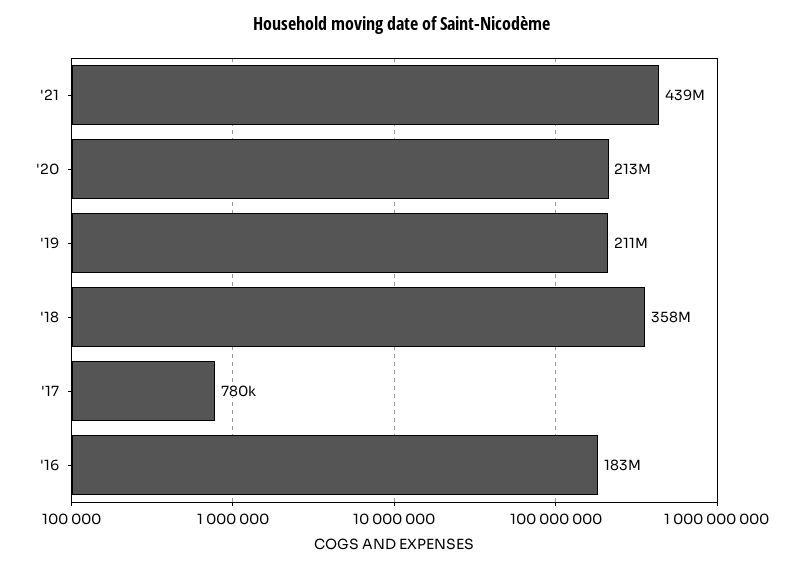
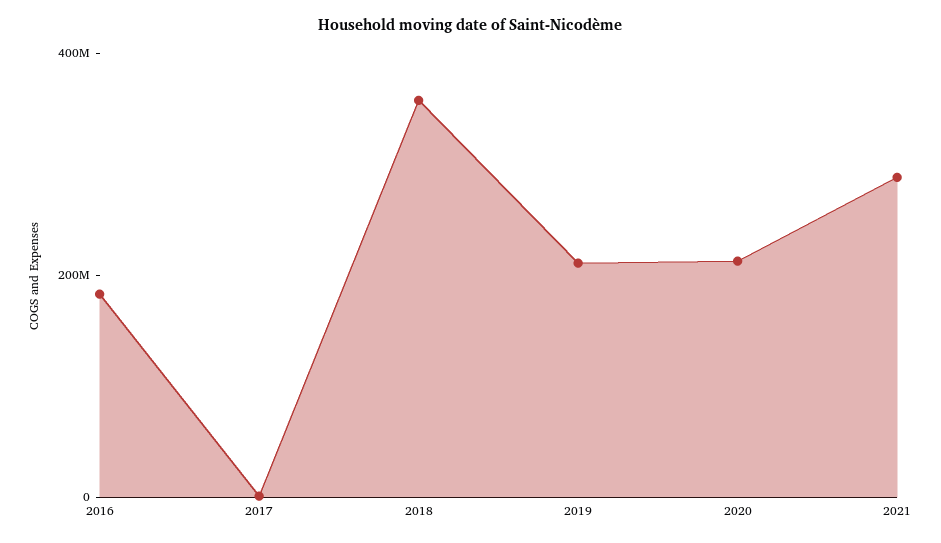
'21: 439000000 -> 300000000

